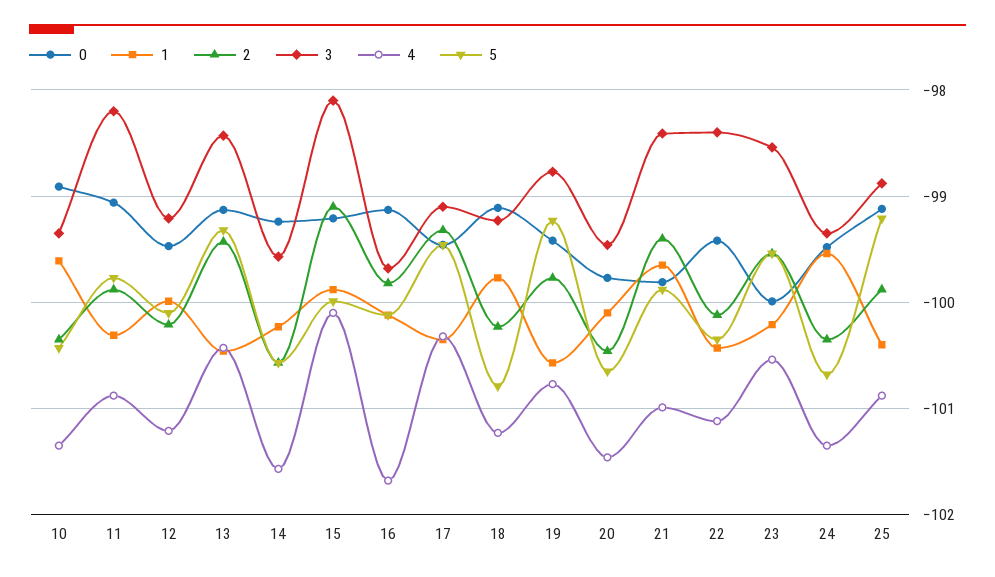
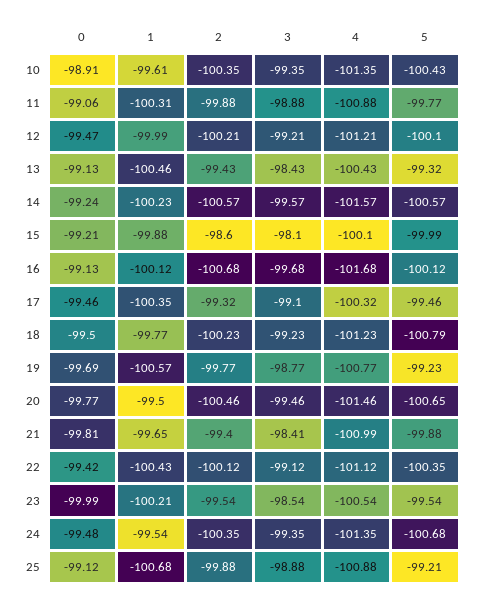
3, 11: -98.2 -> -98.88
2, 15: -99.1 -> -98.6
2, 16: -99.8 -> -100.68
0, 18: -99.1 -> -99.5
0, 19: -99.4 -> -99.69
1, 20: -100.1 -> -99.5
3, 22: -98.4 -> -99.12
1, 25: -100.4 -> -100.68

